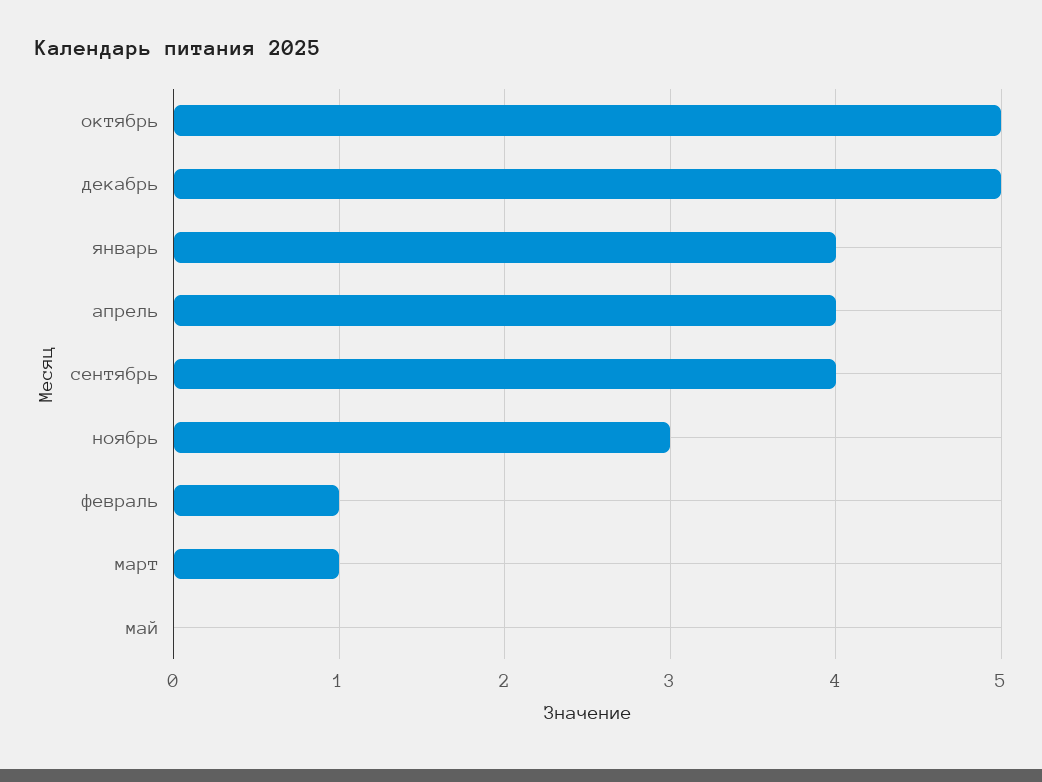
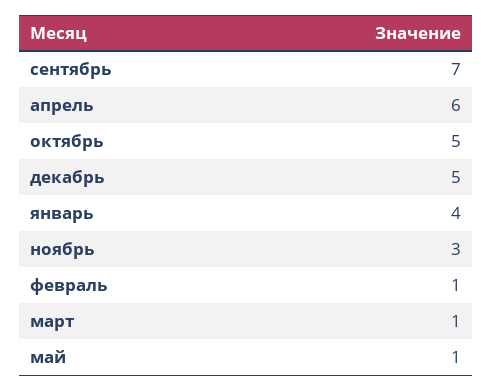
апрель: 4 -> 6
сентябрь: 4 -> 7
май: 0 -> 1

